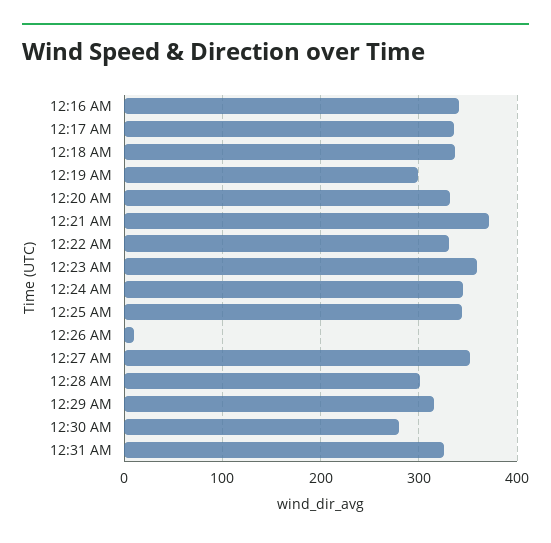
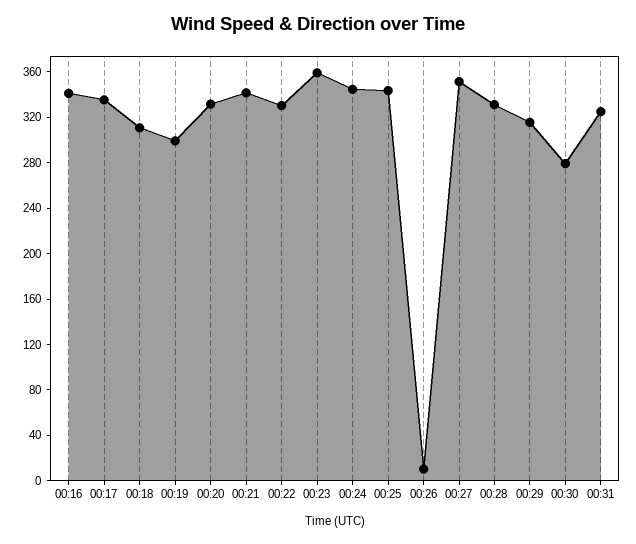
12:18 AM: 340 -> 310
12:21 AM: 370 -> 340
12:28 AM: 300 -> 330

